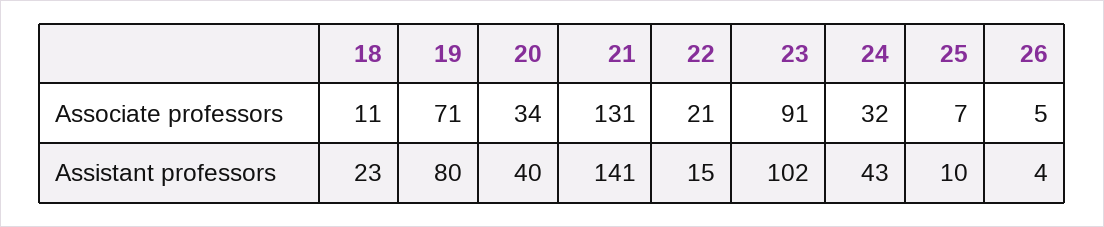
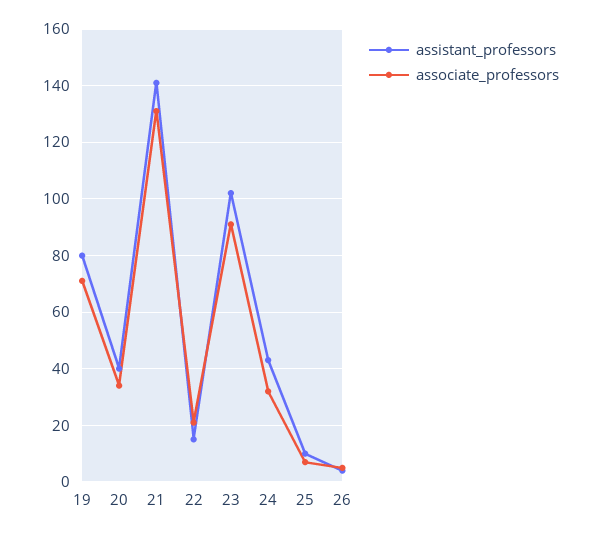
Associate professors, 18: 11 -> none
Assistant professors, 18: 23 -> none

